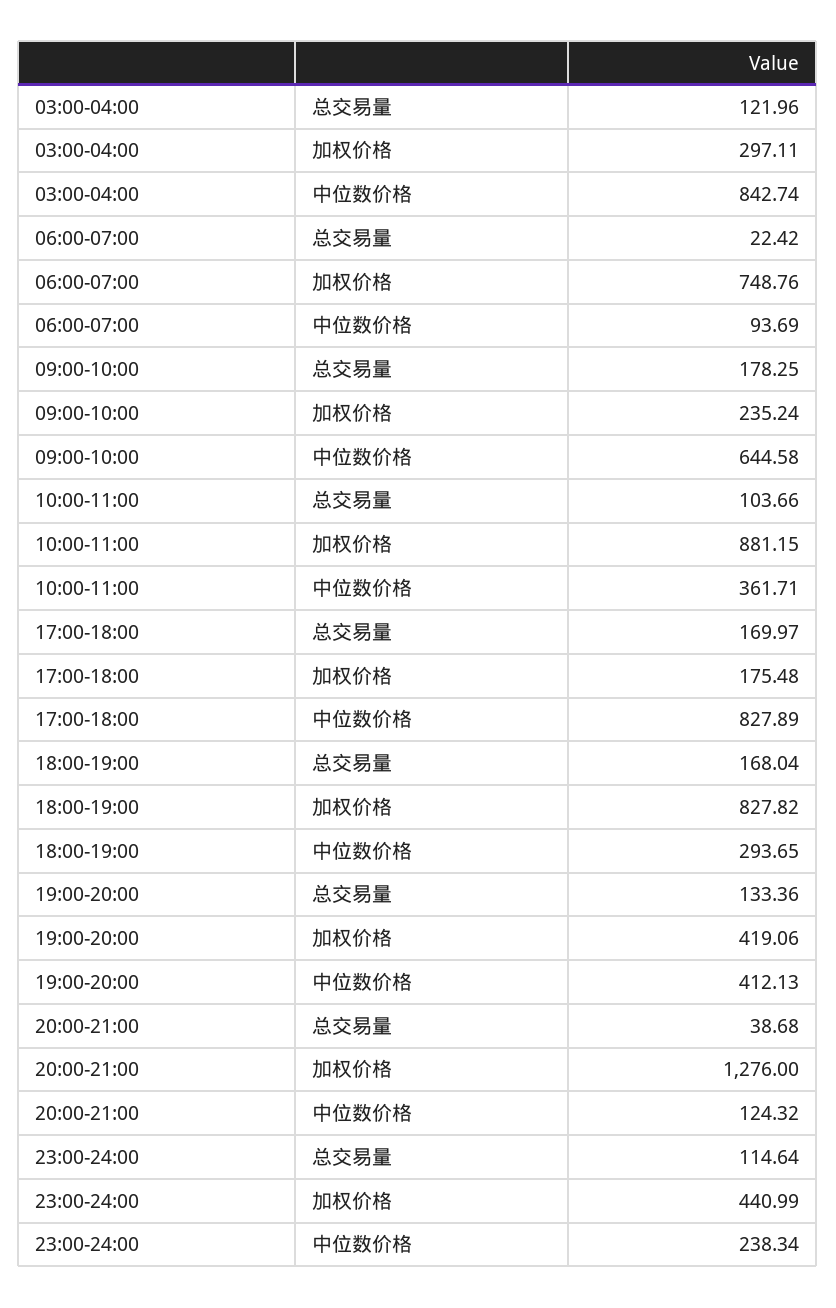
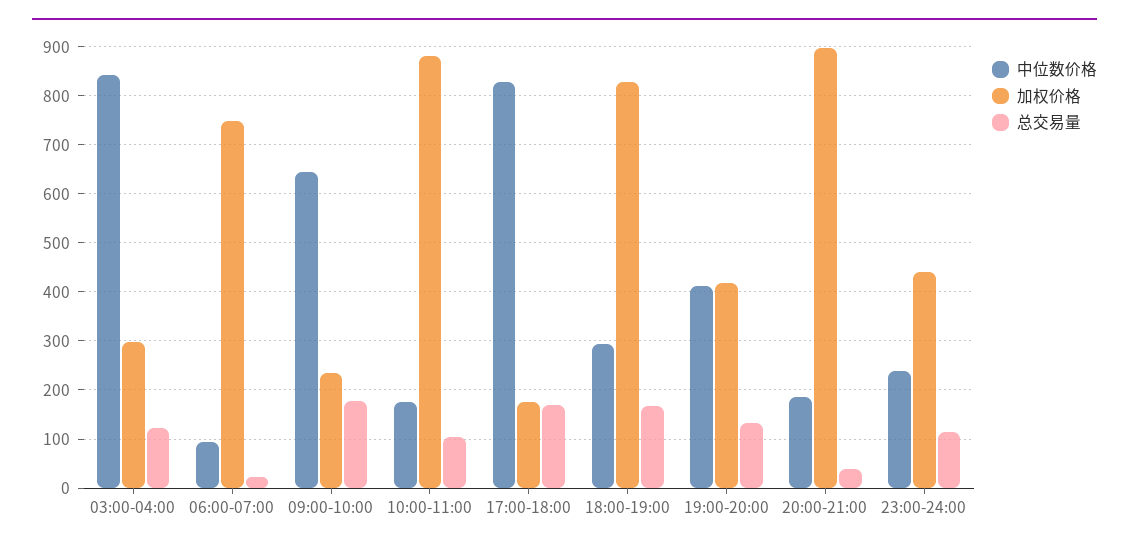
中位数价格, 10:00-11:00: 361.71 -> 180
加权价格, 20:00-21:00: 1276 -> 900
中位数价格, 20:00-21:00: 124.32 -> 180

